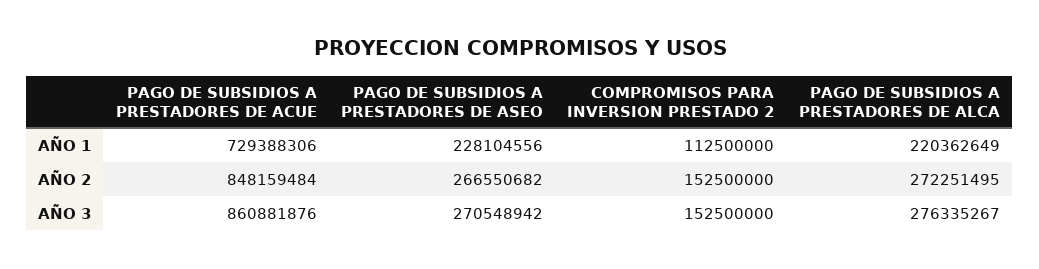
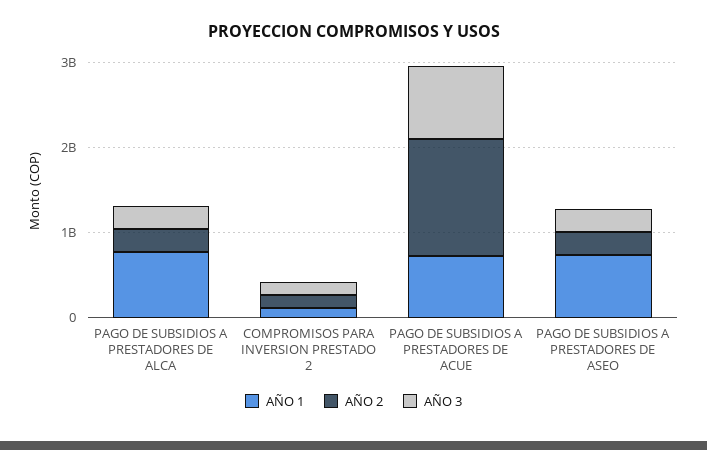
AÑO 1, PAGO DE SUBSIDIOS A PRESTADORES DE ASEO: 228104556 -> 800000000
AÑO 1, PAGO DE SUBSIDIOS A PRESTADORES DE ALCA: 220362649 -> 800000000
AÑO 2, PAGO DE SUBSIDIOS A PRESTADORES DE ACUE: 848159484 -> 1400000000

